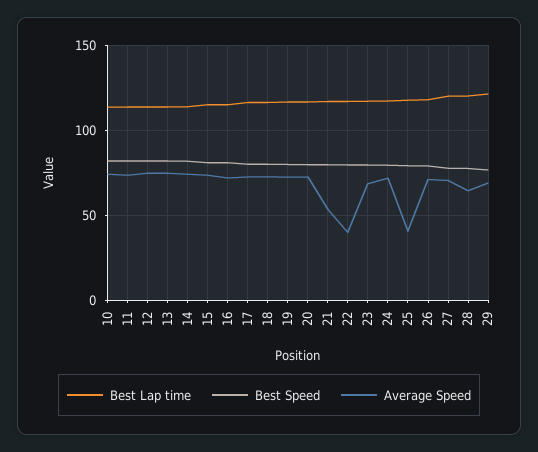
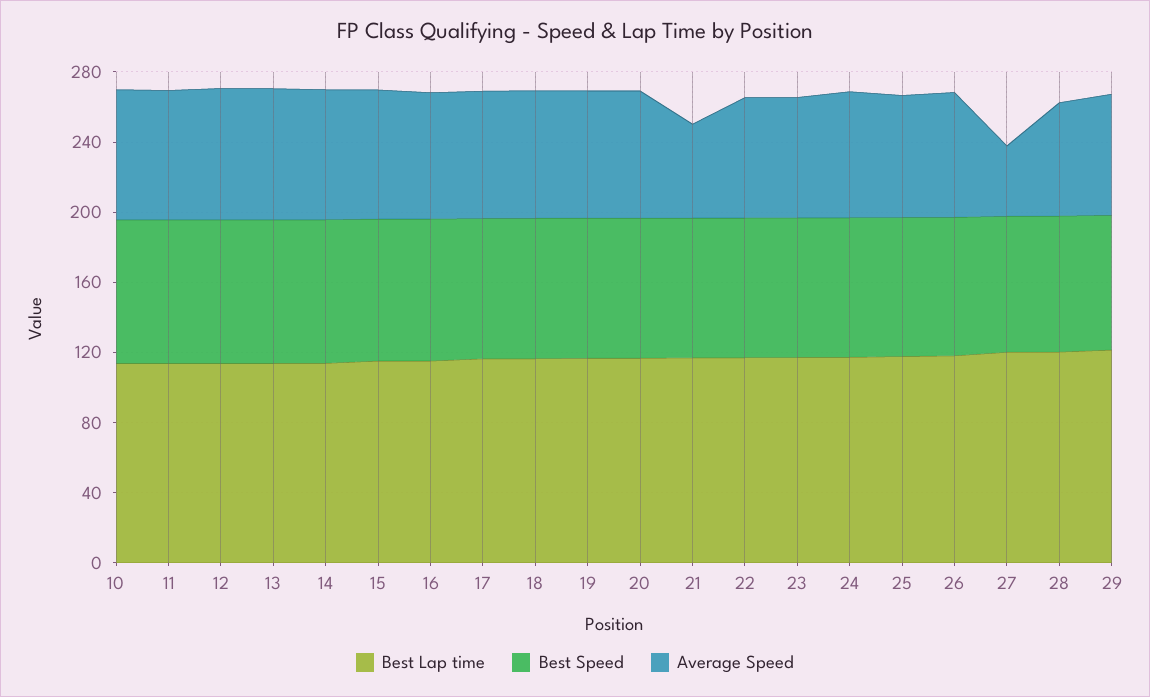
Average Speed, 22: 40 -> 70
Average Speed, 25: 40 -> 70
Average Speed, 27: 70 -> 40

